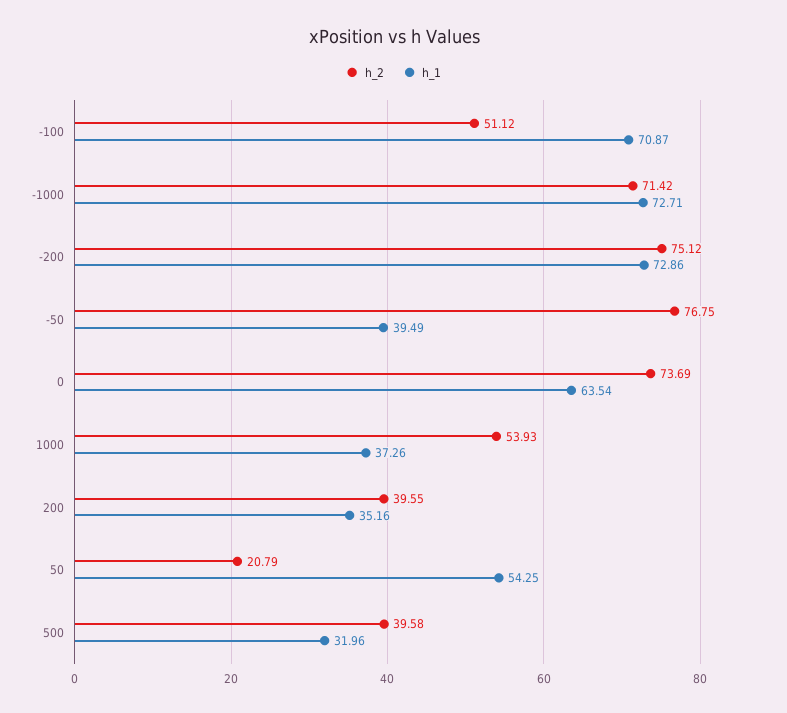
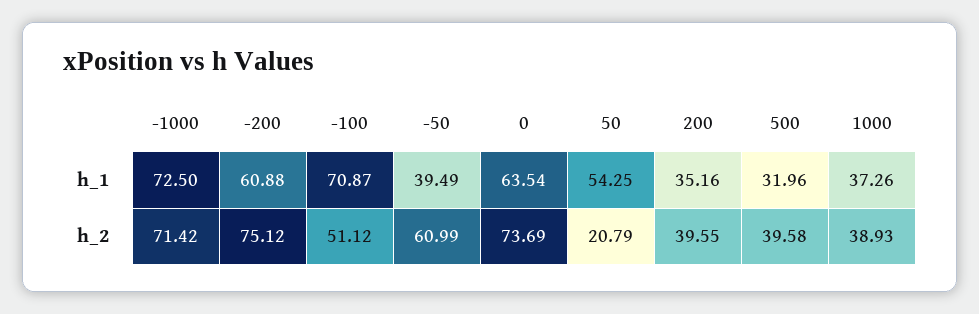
h_1, -1000: 72.71 -> 72.5
h_1, -200: 72.86 -> 60.88
h_2, -50: 76.75 -> 60.99
h_2, 1000: 53.93 -> 38.93

